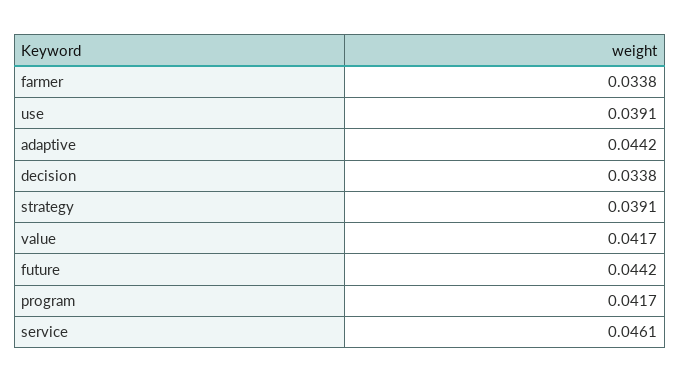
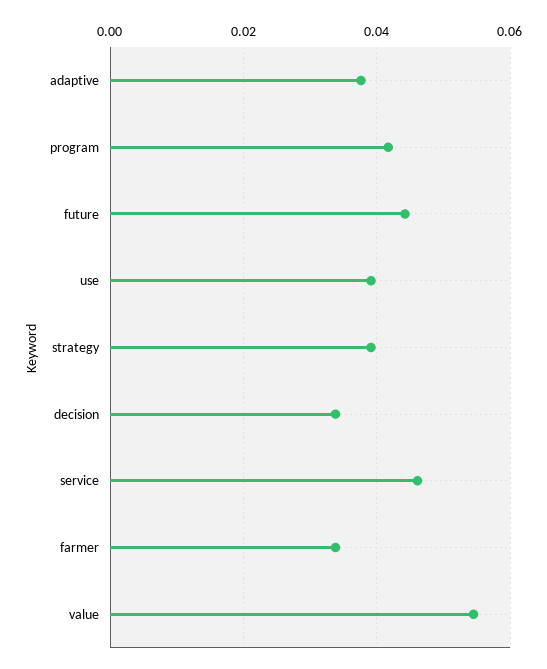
adaptive: 0.0442 -> 0.038
value: 0.0417 -> 0.054

